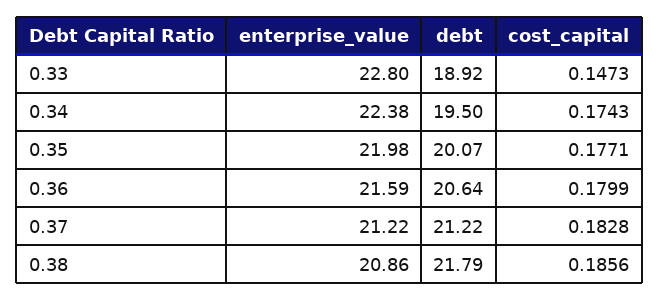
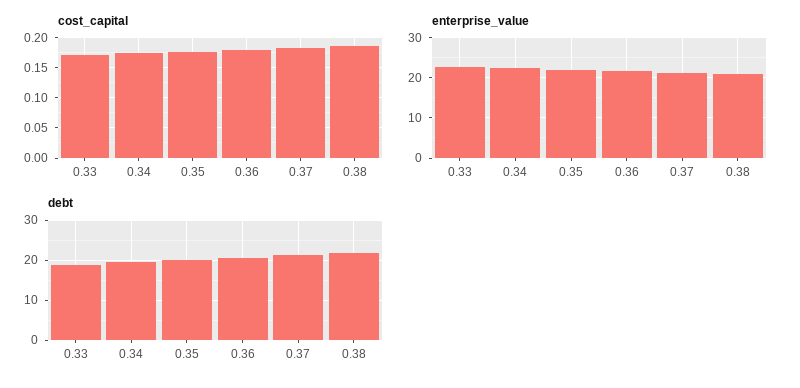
cost_capital, 0.33: 0.1473 -> 0.17

